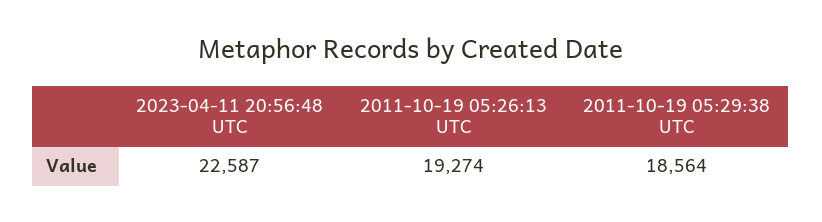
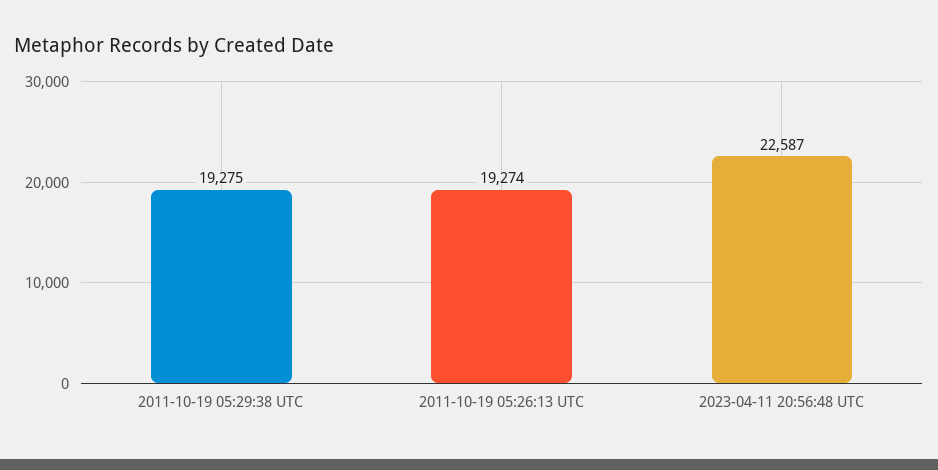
2011-10-19 05:29:38 UTC: 18564 -> 19275

